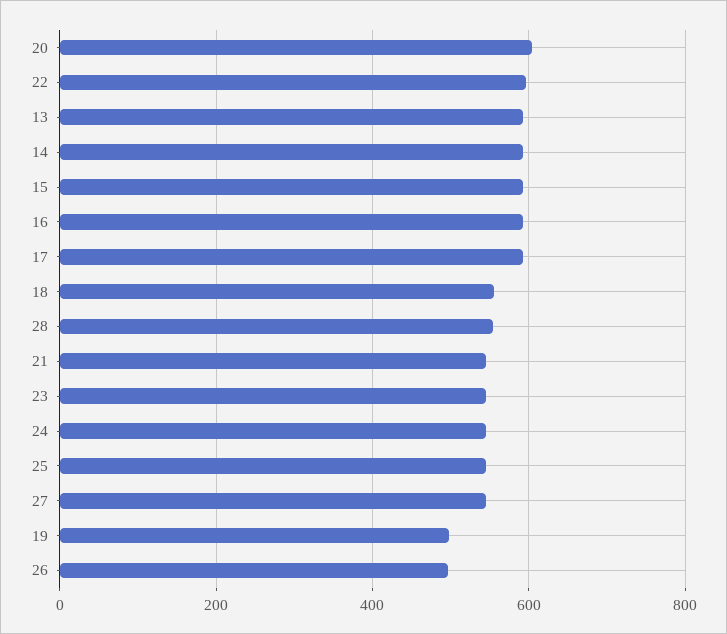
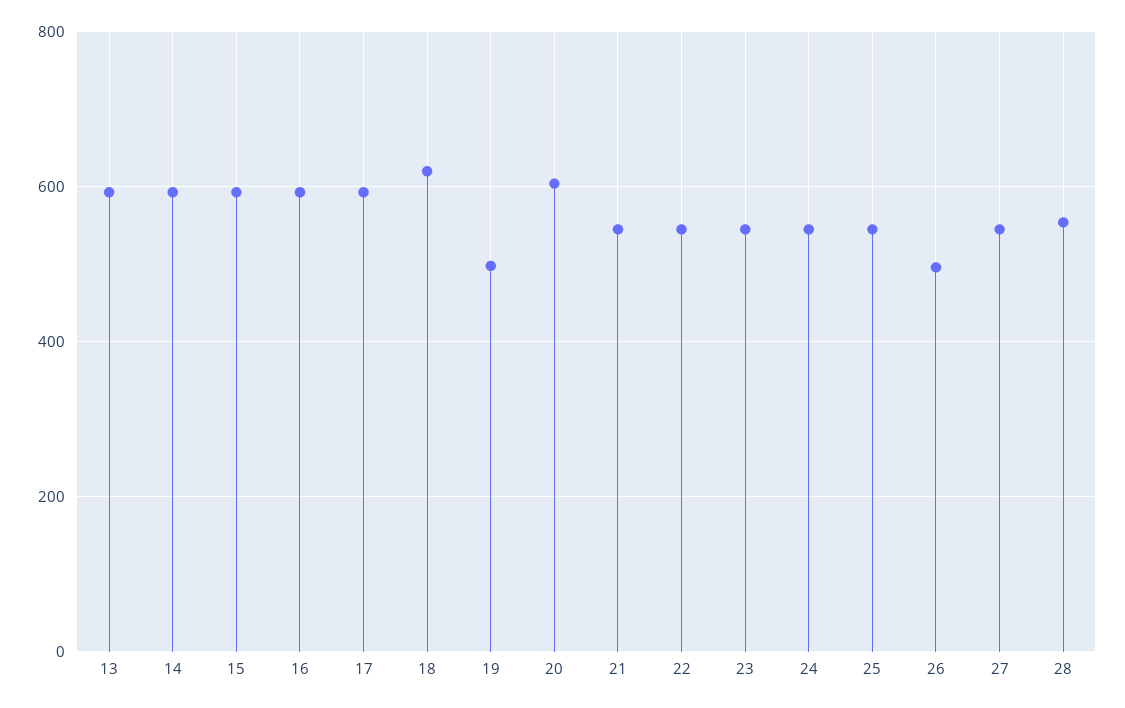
22: 600 -> 540
18: 560 -> 620

